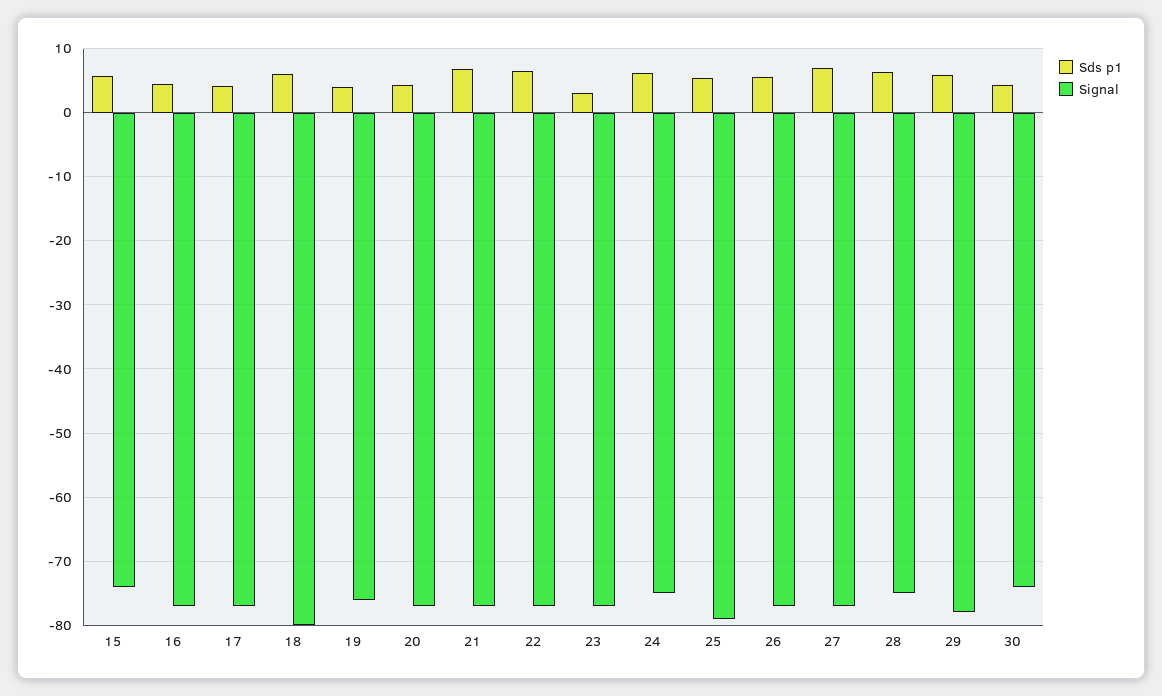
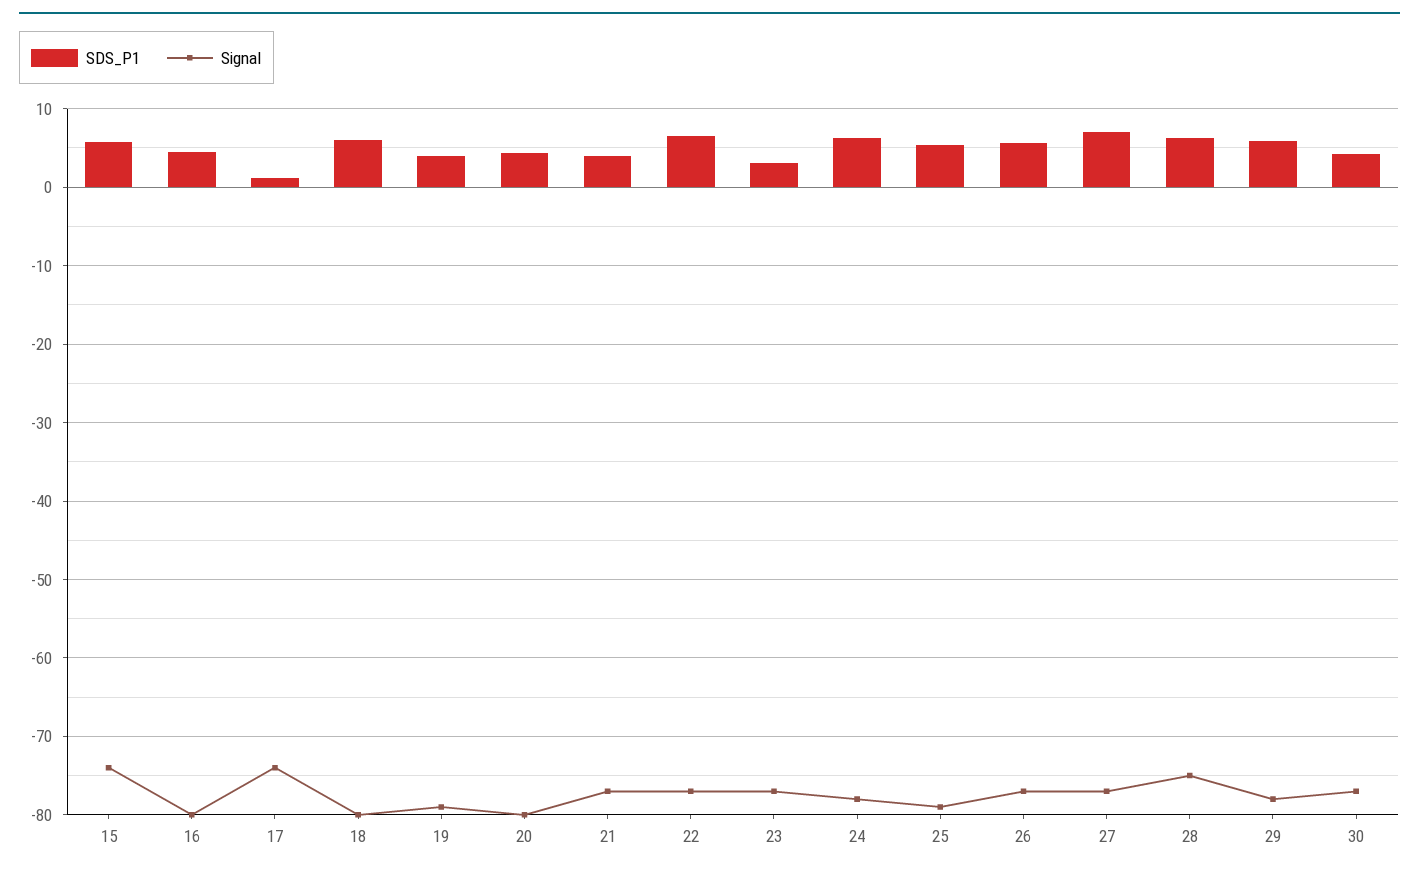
Signal, 16: -77 -> -80
Sds p1, 17: 4 -> 1
Signal, 17: -77 -> -74
Signal, 19: -76 -> -79
Signal, 20: -77 -> -80
Sds p1, 21: 7 -> 4
Signal, 24: -75 -> -78
Signal, 30: -74 -> -77

